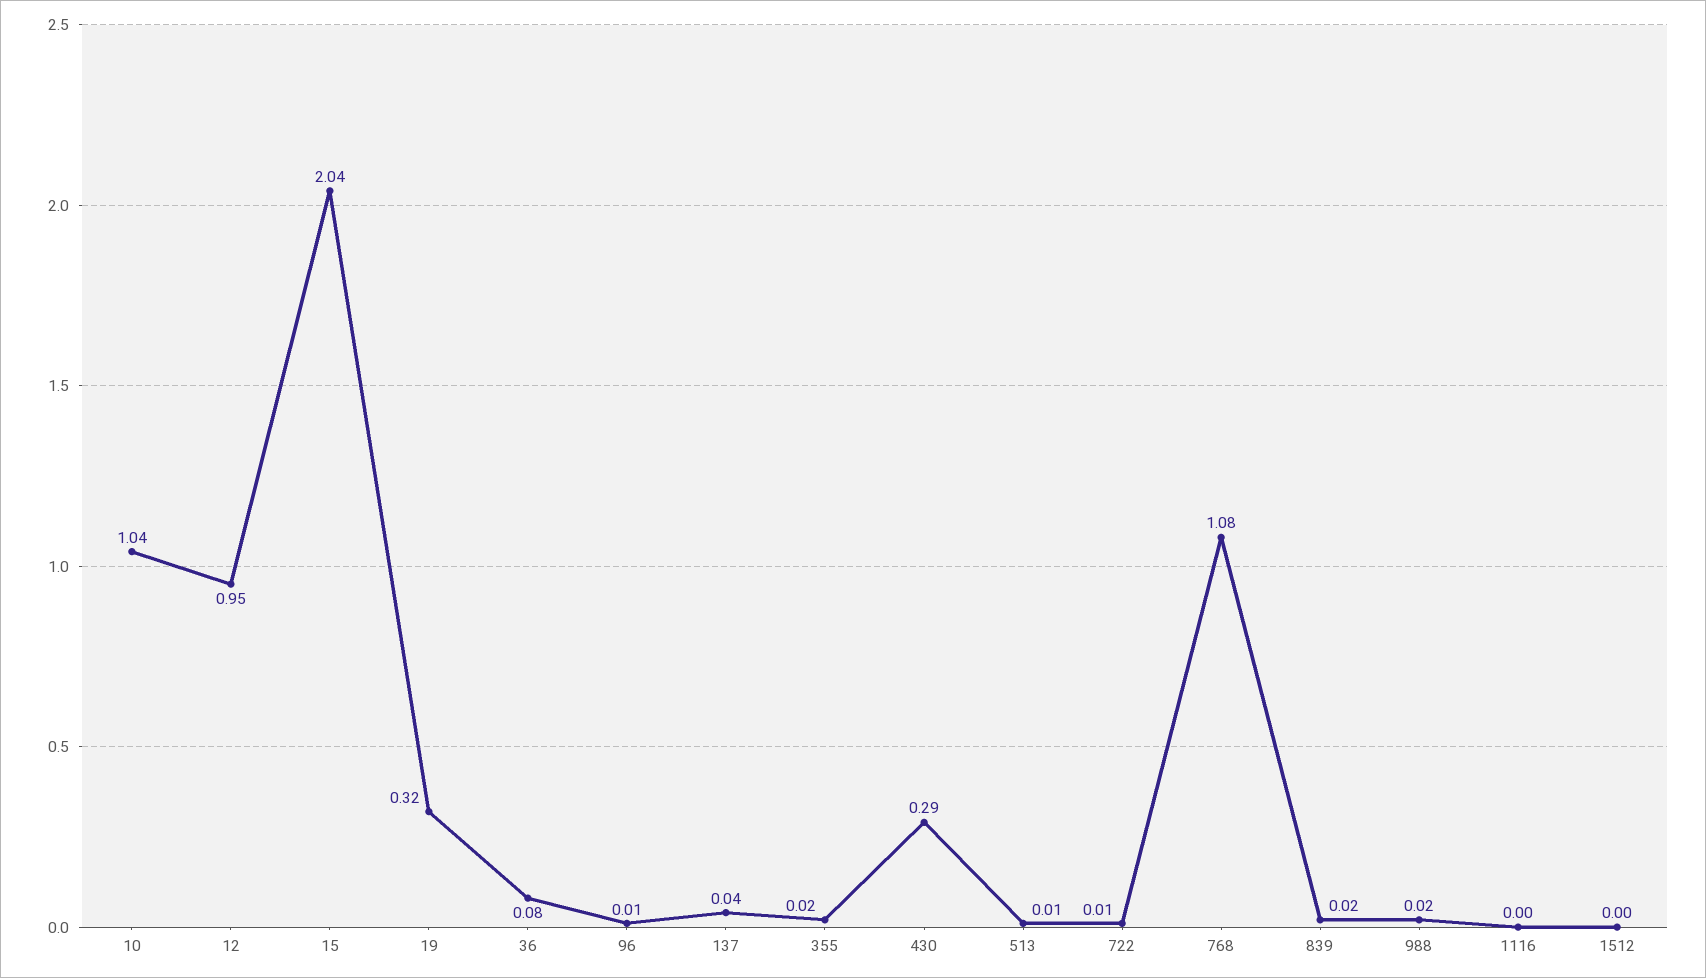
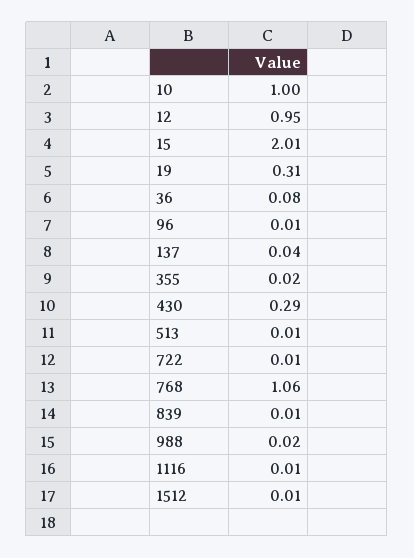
10: 1.04 -> 1
15: 2.04 -> 2.01
19: 0.32 -> 0.31
768: 1.08 -> 1.06
839: 0.02 -> 0.01
1116: 0 -> 0.01
1512: 0 -> 0.01

